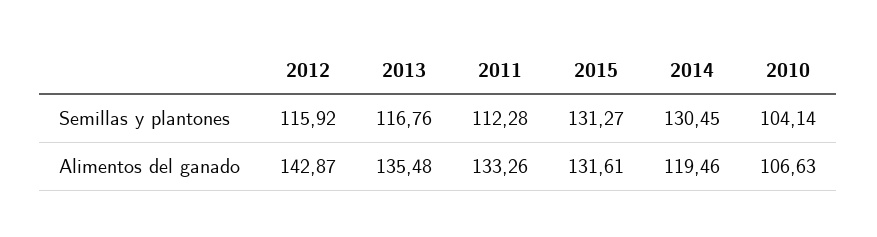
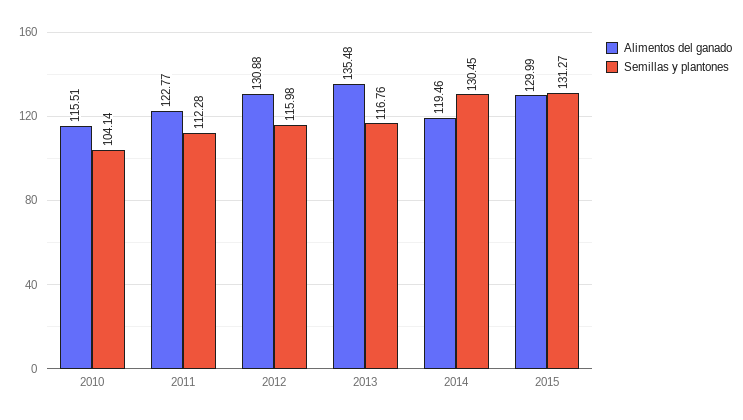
Semillas y plantones, 2012: 115.92 -> 115.98
Alimentos del ganado, 2012: 142.87 -> 130.88
Alimentos del ganado, 2011: 133.26 -> 122.77
Alimentos del ganado, 2015: 131.61 -> 129.99
Alimentos del ganado, 2010: 106.63 -> 115.51

